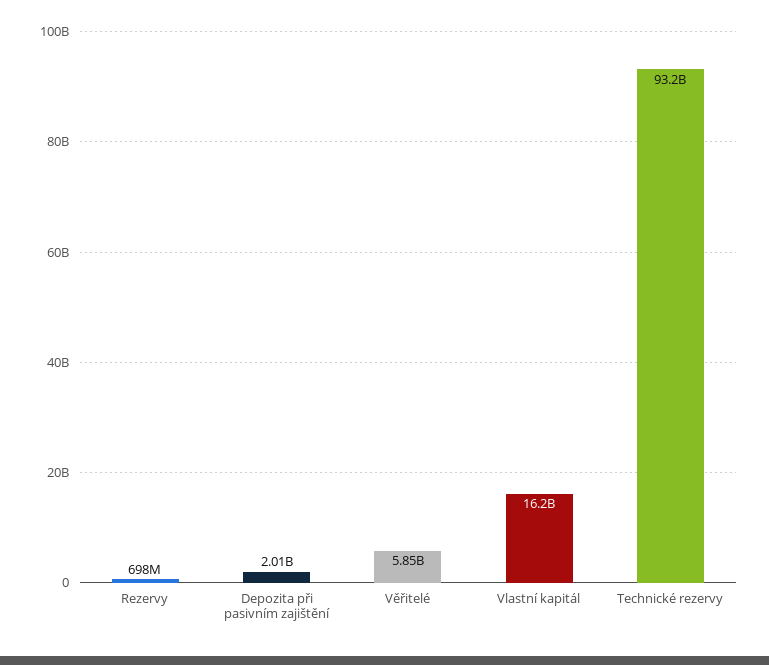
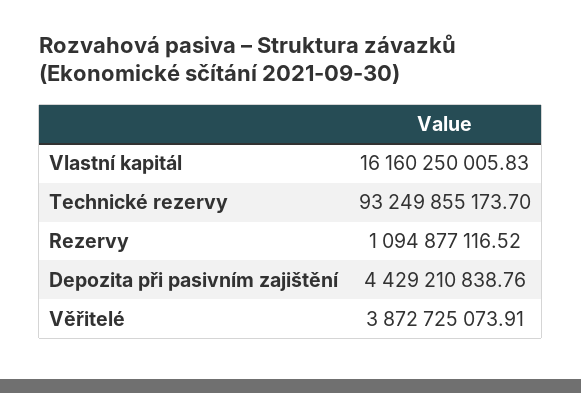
Rezervy: 698000000 -> 1094877116.52
Depozita při pasivním zajištění: 2010000000 -> 4429210838.76
Věřitelé: 5850000000 -> 3872725073.91

